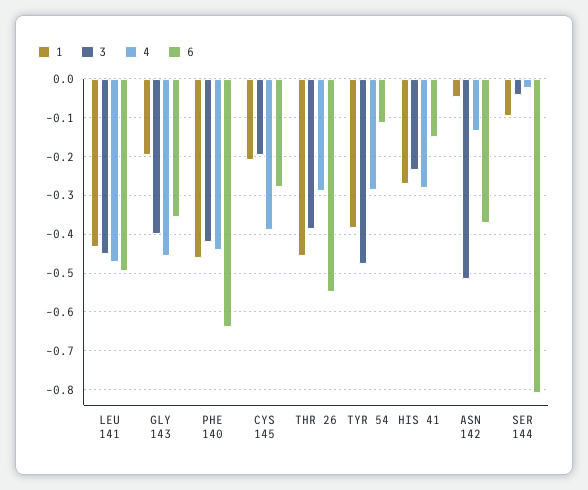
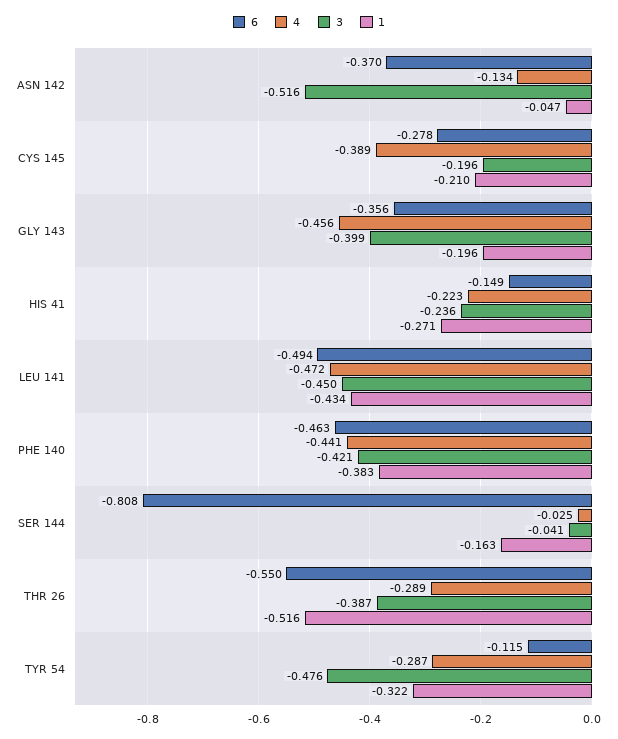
1, PHE 140: -0.46 -> -0.383
6, PHE 140: -0.64 -> -0.463
1, THR 26: -0.46 -> -0.516
1, TYR 54: -0.38 -> -0.322
4, HIS 41: -0.28 -> -0.223
1, SER 144: -0.1 -> -0.163

